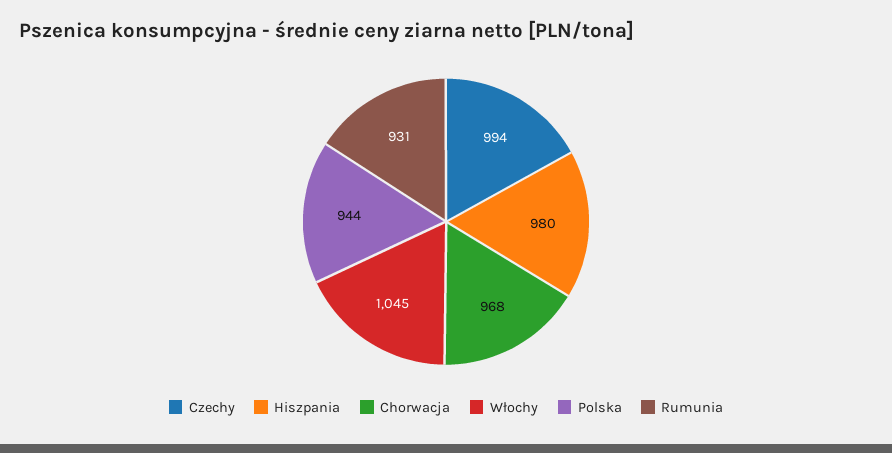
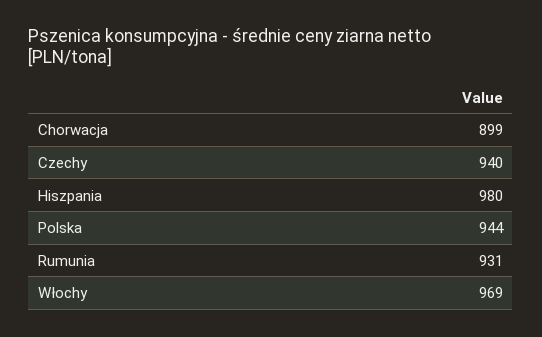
Czechy: 994 -> 940
Chorwacja: 968 -> 899
Włochy: 1045 -> 969

